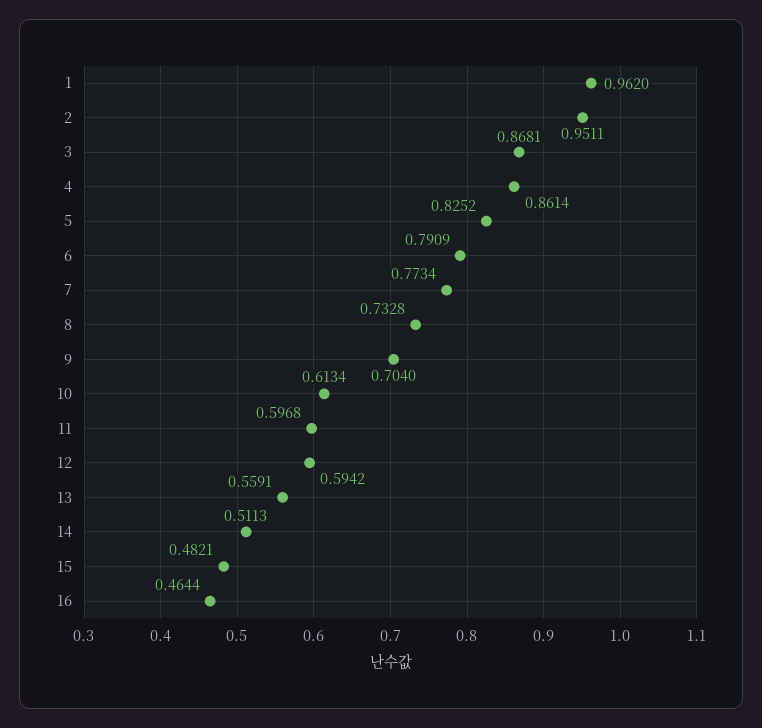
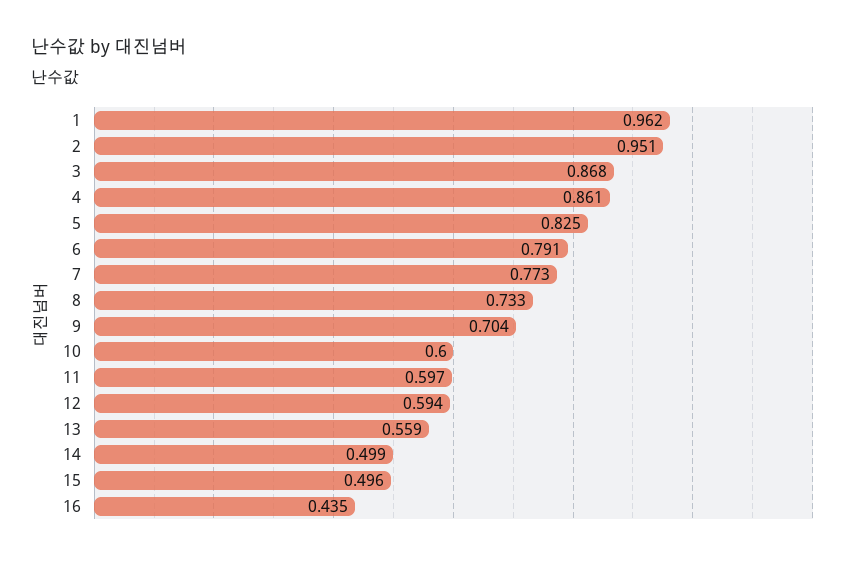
10: 0.6134 -> 0.6
14: 0.5113 -> 0.499
15: 0.4821 -> 0.496
16: 0.4644 -> 0.435

